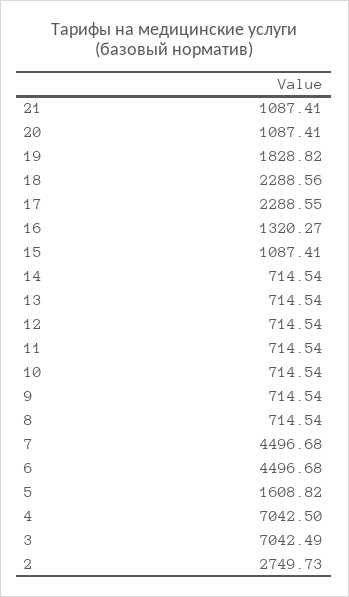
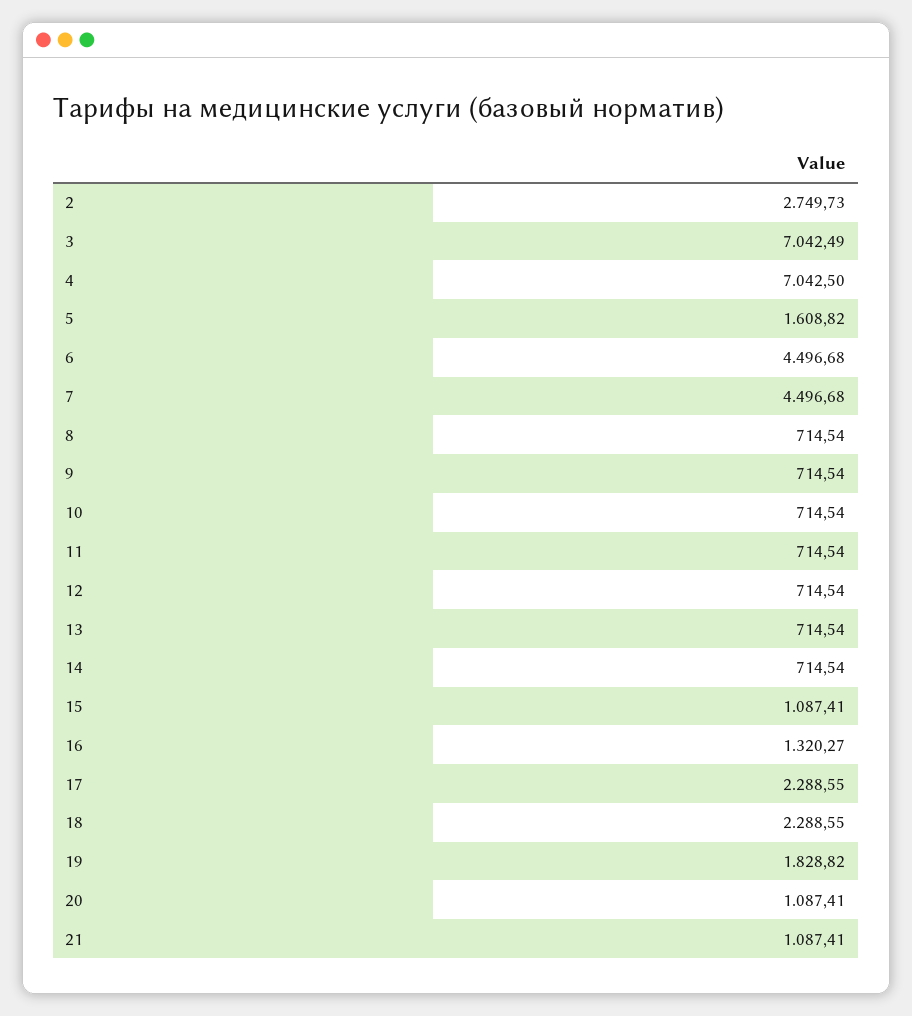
18: 2288.56 -> 2288.55

